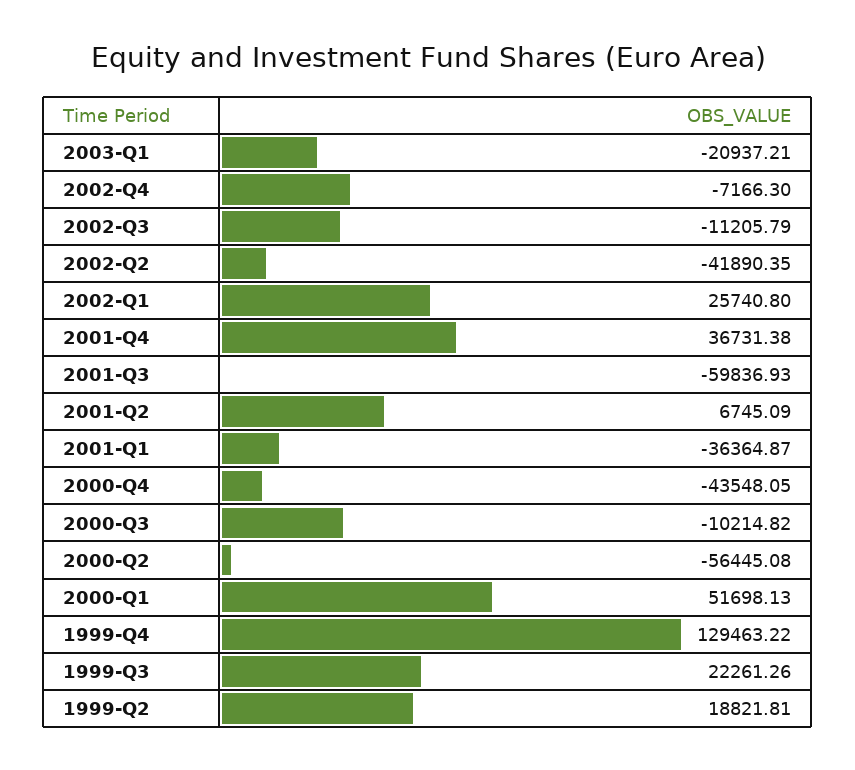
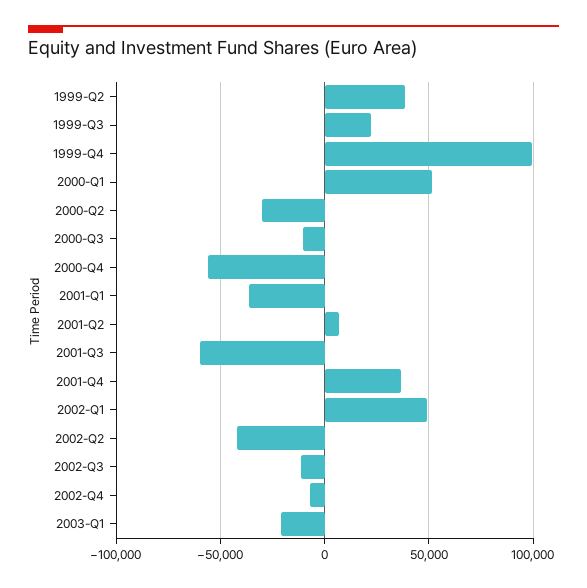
2002-Q1: 25740.8 -> 50000
2000-Q4: -43548.05 -> -55000
2000-Q2: -56445.08 -> -30000
1999-Q4: 129463.22 -> 100000
1999-Q2: 18821.81 -> 40000

